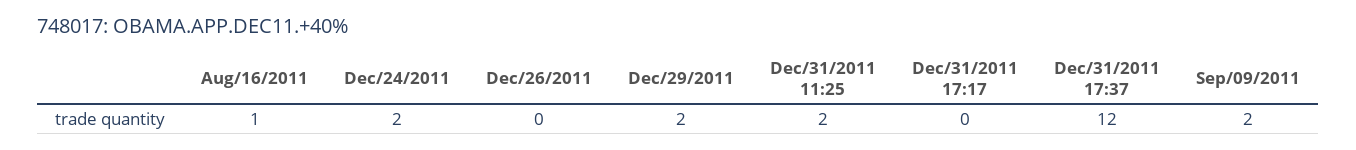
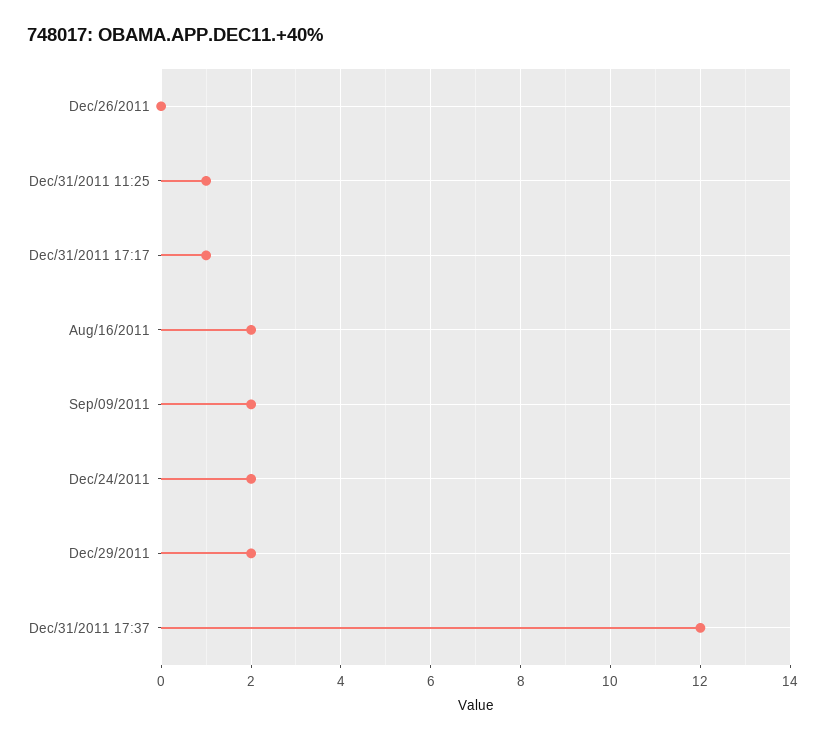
Aug/16/2011: 1 -> 2
Dec/31/2011 11:25: 2 -> 1
Dec/31/2011 17:17: 0 -> 1

